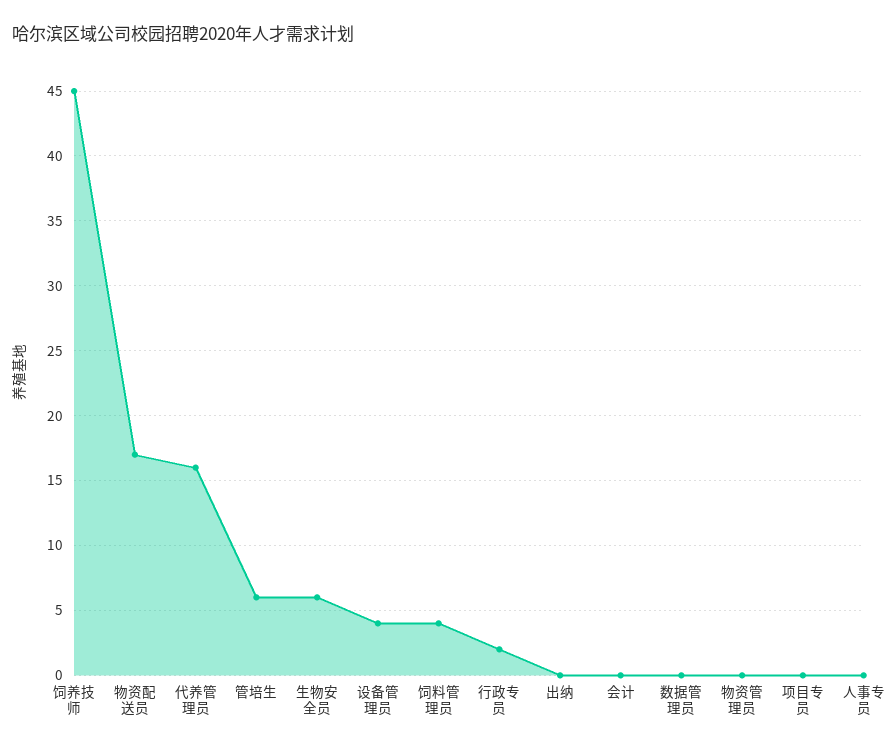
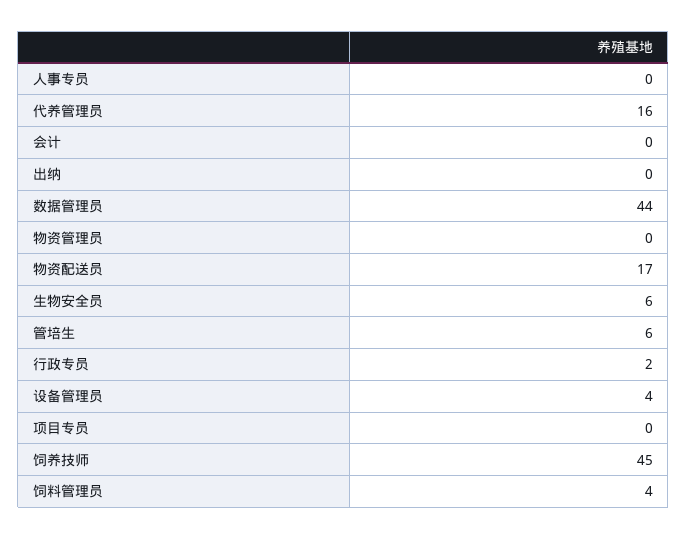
数据管理员: 0 -> 44

